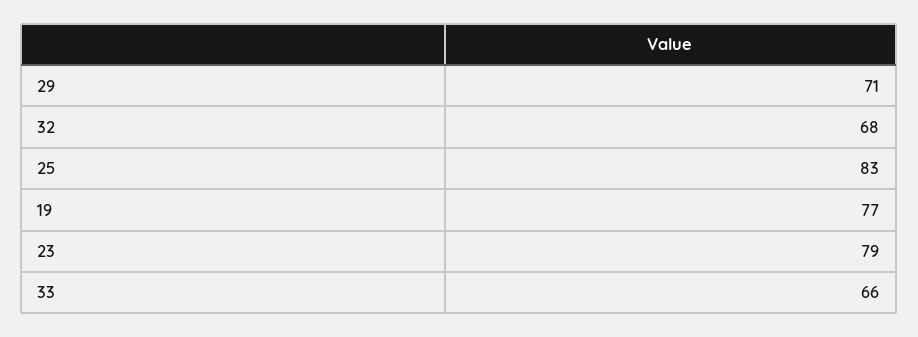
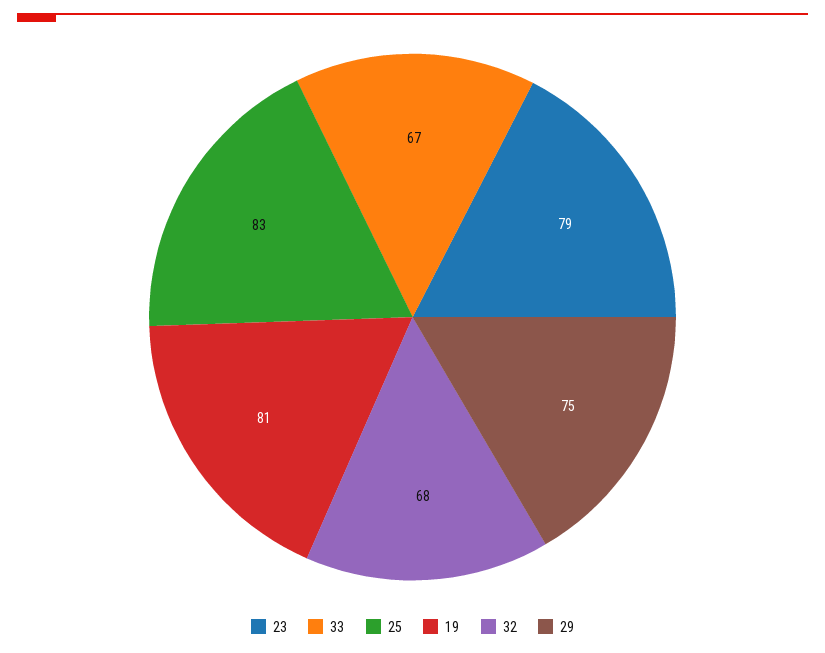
29: 71 -> 75
19: 77 -> 81
33: 66 -> 67

